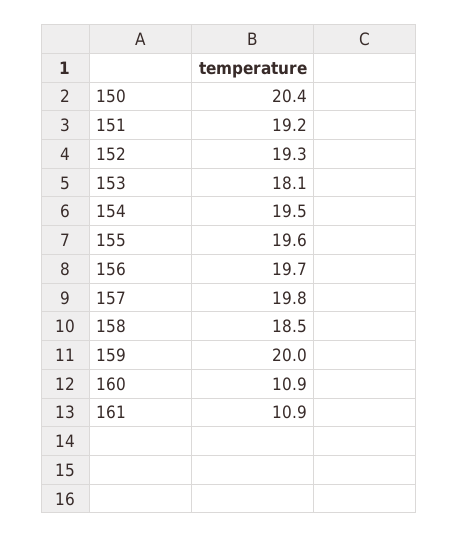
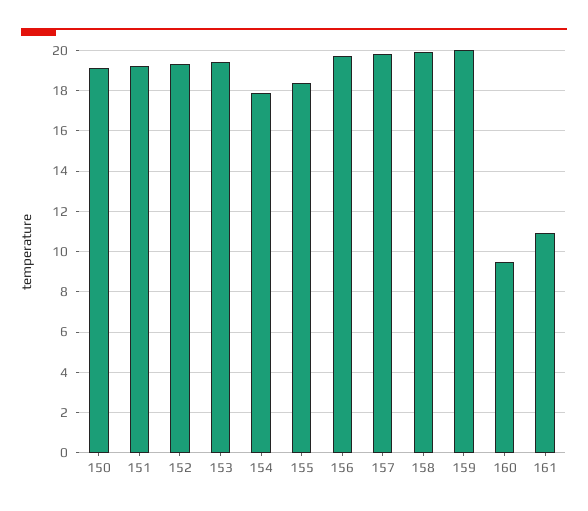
150: 20.4 -> 19
153: 18.1 -> 19.5
154: 19.5 -> 18
155: 19.6 -> 18.5
158: 18.5 -> 20
160: 10.9 -> 9.5

